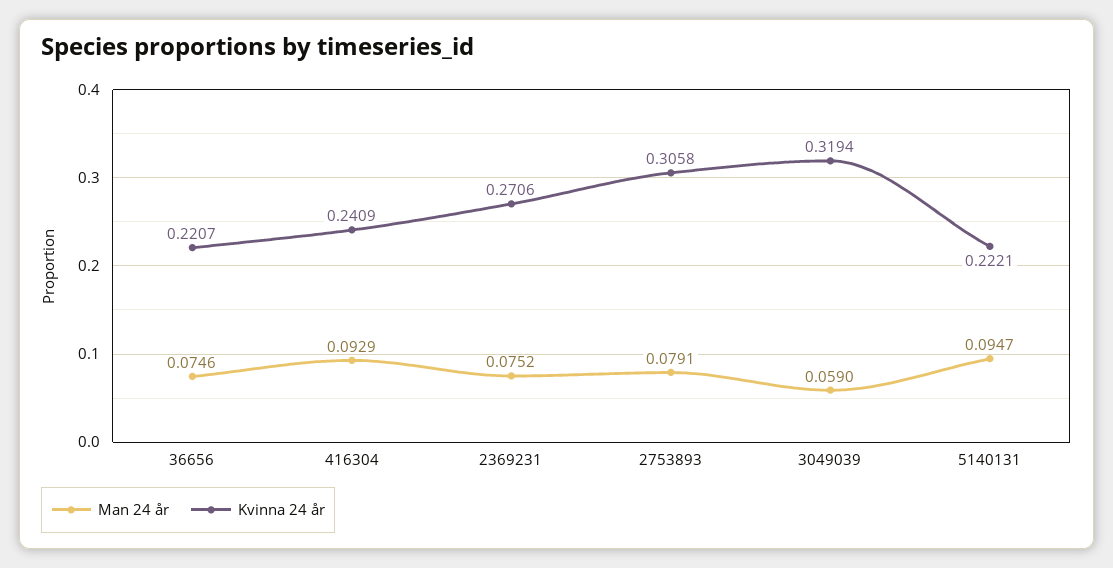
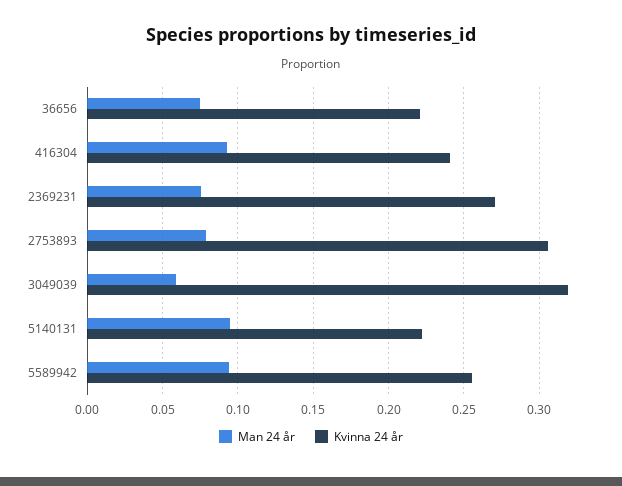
Man 24 år, 5589942: none -> 0.095
Kvinna 24 år, 5589942: none -> 0.255

